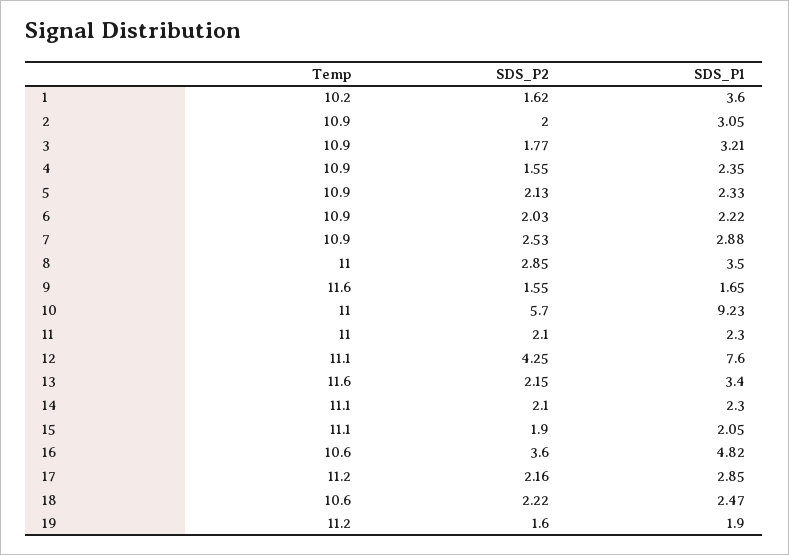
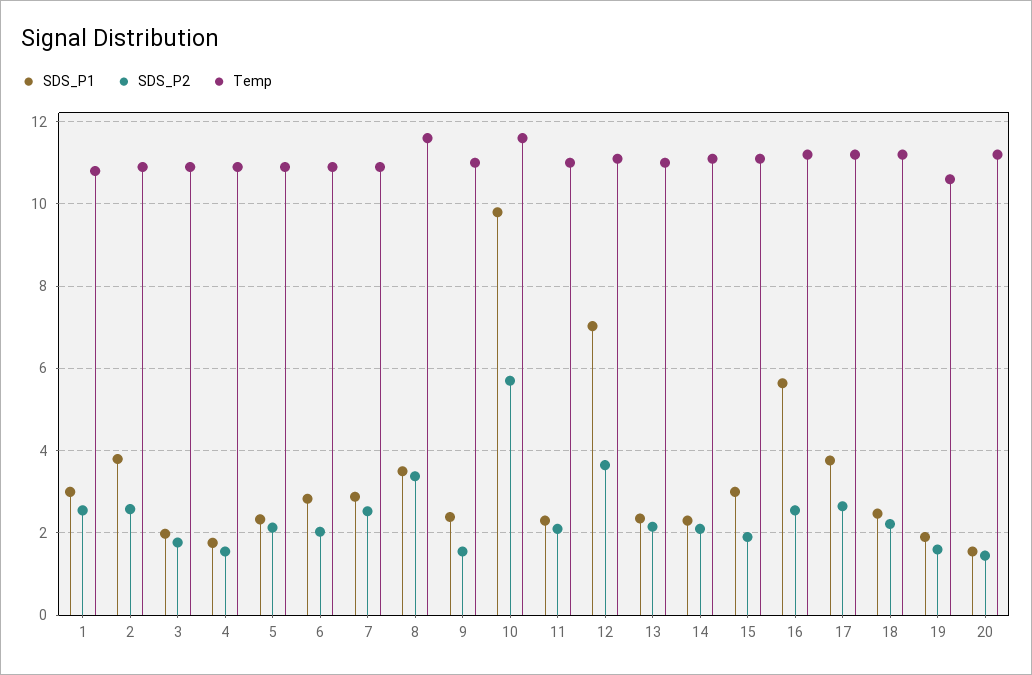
Temp, 1: 10.2 -> 10.8
SDS_P2, 1: 1.62 -> 2.6
SDS_P1, 1: 3.6 -> 3
SDS_P2, 2: 2 -> 2.6
SDS_P1, 2: 3.05 -> 3.8
SDS_P1, 3: 3.21 -> 2
SDS_P1, 4: 2.35 -> 1.8
SDS_P1, 6: 2.22 -> 2.8
Temp, 8: 11 -> 11.6
SDS_P2, 8: 2.85 -> 3.4
Temp, 9: 11.6 -> 11
SDS_P1, 9: 1.65 -> 2.4
Temp, 10: 11 -> 11.6
SDS_P1, 10: 9.23 -> 9.8
SDS_P2, 12: 4.25 -> 3.6
SDS_P1, 12: 7.6 -> 7
Temp, 13: 11.6 -> 11
SDS_P1, 13: 3.4 -> 2.4
SDS_P1, 15: 2.05 -> 3
Temp, 16: 10.6 -> 11.2
SDS_P2, 16: 3.6 -> 2.6
SDS_P1, 16: 4.82 -> 5.6
SDS_P2, 17: 2.16 -> 2.6
SDS_P1, 17: 2.85 -> 3.8
Temp, 18: 10.6 -> 11.2
Temp, 19: 11.2 -> 10.6
SDS_P1, 20: none -> 1.6
SDS_P2, 20: none -> 1.4
Temp, 20: none -> 11.2

